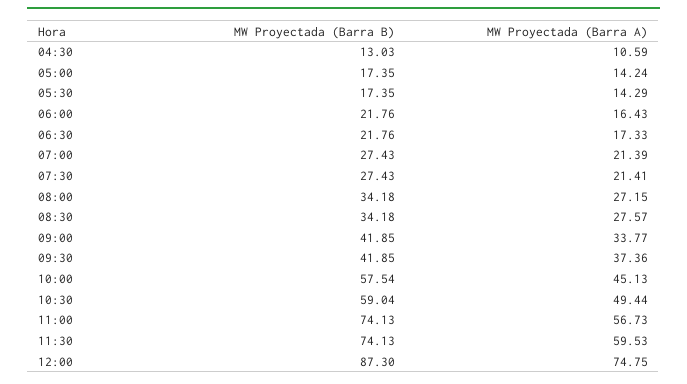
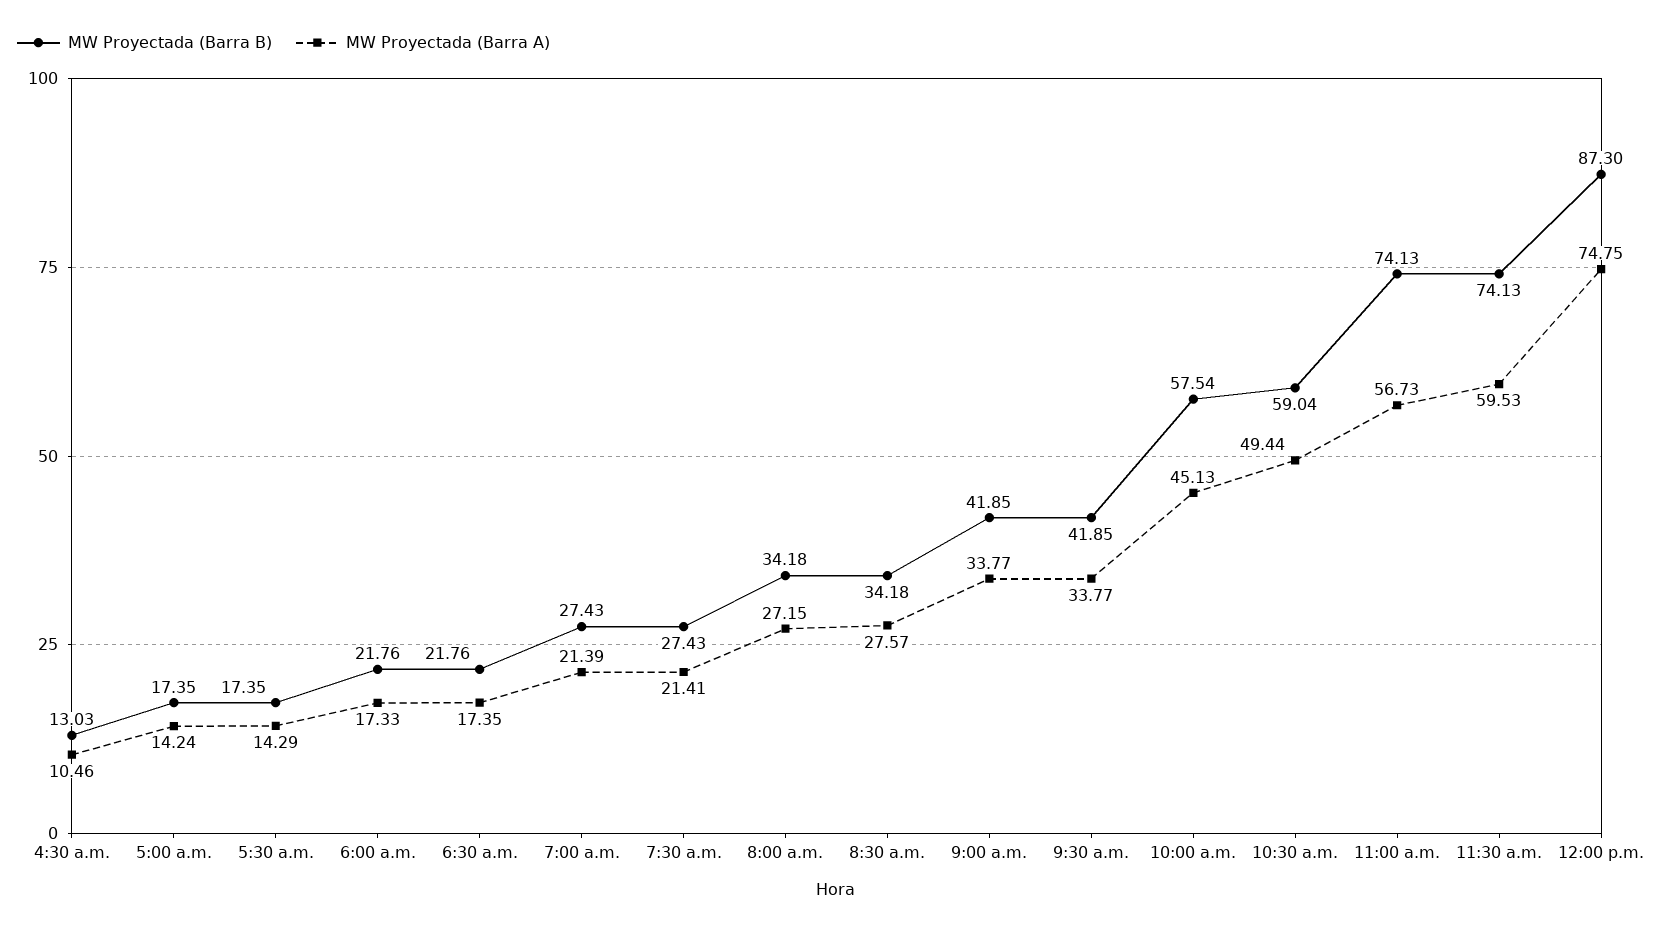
MW Proyectada (Barra A), 04:30: 10.59 -> 10.46
MW Proyectada (Barra A), 06:00: 16.43 -> 17.33
MW Proyectada (Barra A), 06:30: 17.33 -> 17.35
MW Proyectada (Barra A), 09:30: 37.36 -> 33.77

